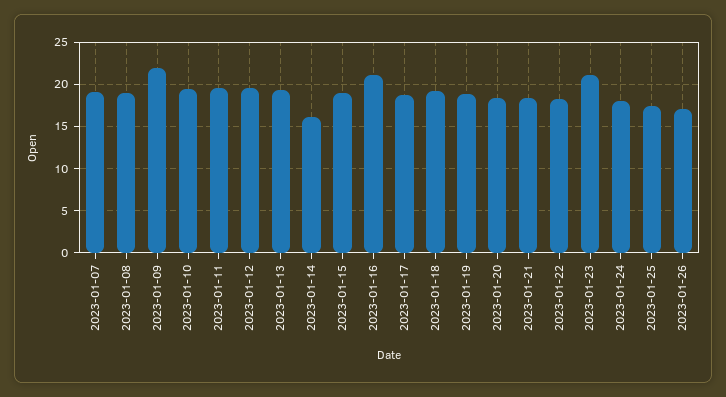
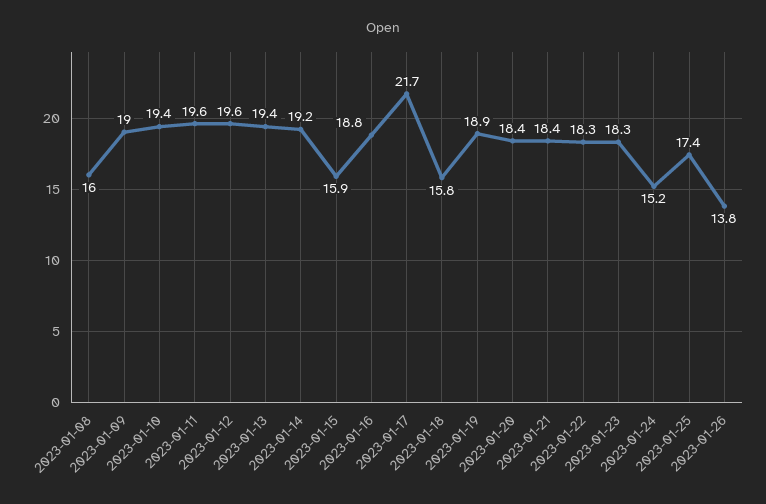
2023-01-07: 19 -> none
2023-01-08: 19 -> 16
2023-01-09: 22 -> 19
2023-01-14: 16 -> 19.2
2023-01-15: 19 -> 15.9
2023-01-16: 21 -> 18.8
2023-01-17: 19 -> 21.7
2023-01-18: 19 -> 15.8
2023-01-23: 21 -> 18.3
2023-01-24: 18 -> 15.2
2023-01-26: 17 -> 13.8

